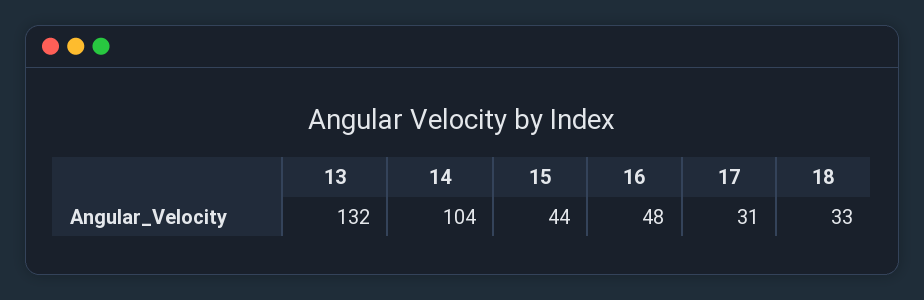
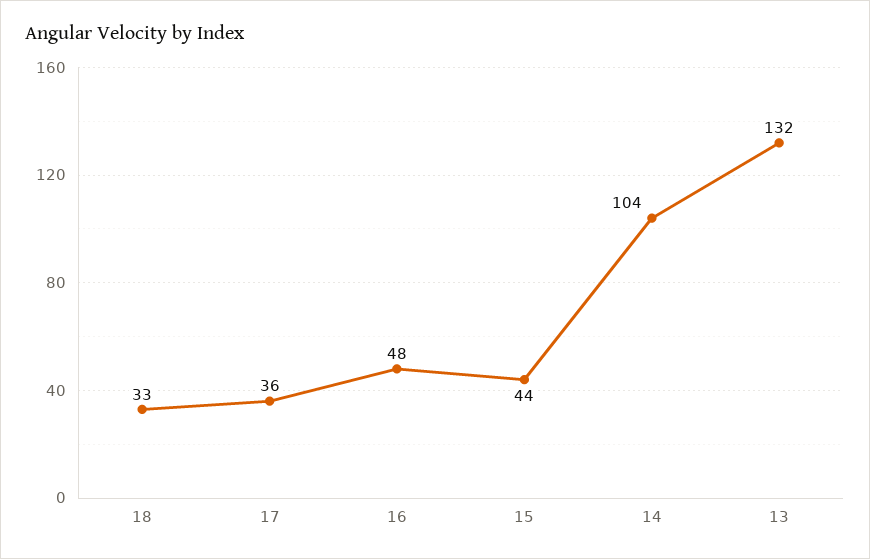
17: 31 -> 36

